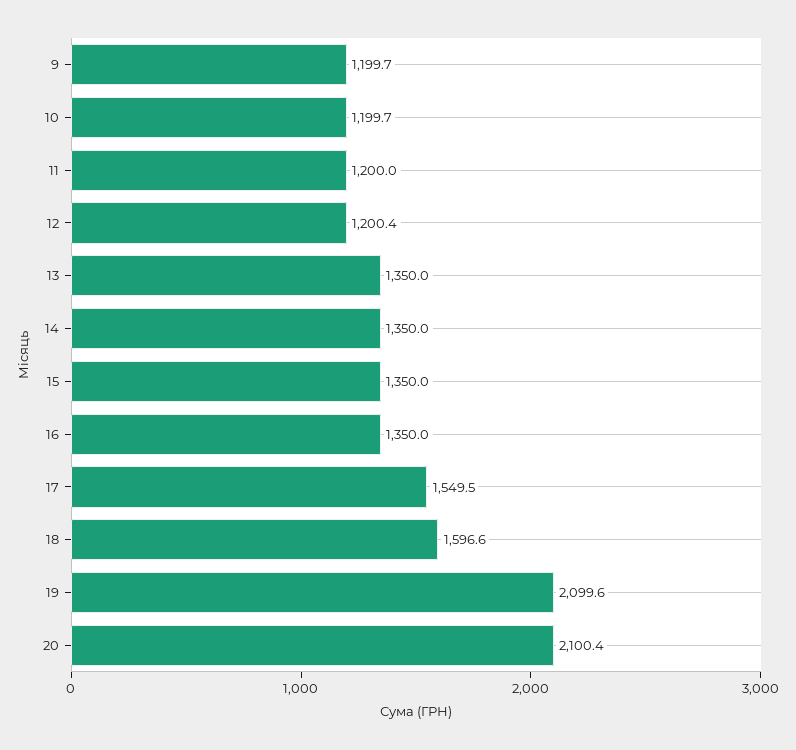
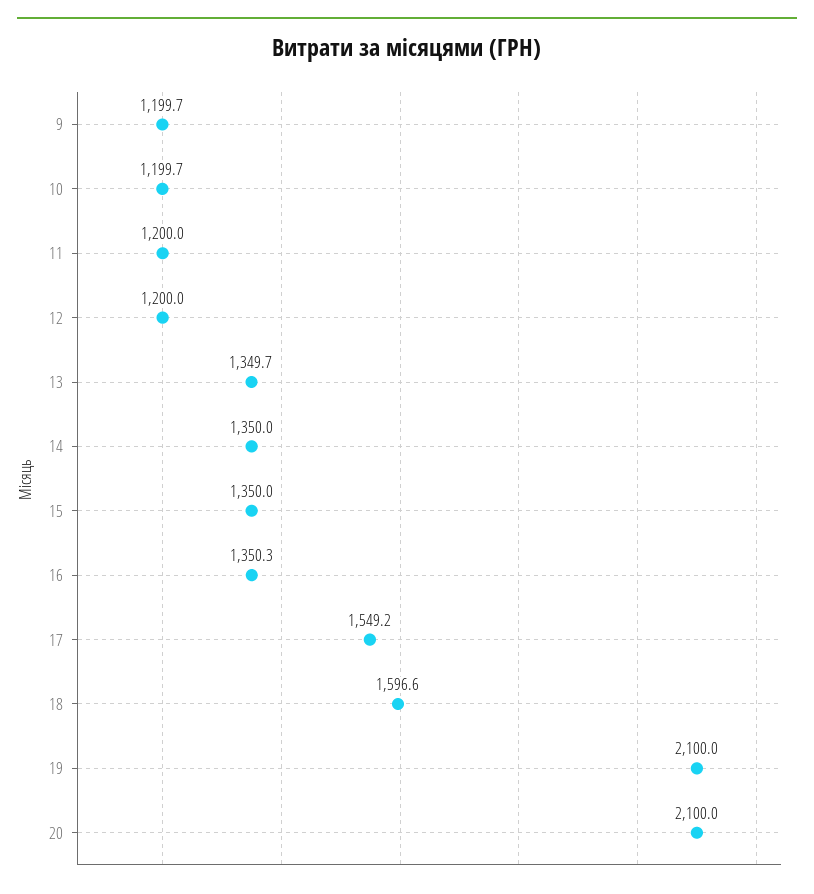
12: 1200.4 -> 1200
13: 1350 -> 1349.7
16: 1350 -> 1350.3
17: 1549.5 -> 1549.2
19: 2099.6 -> 2100
20: 2100.4 -> 2100

